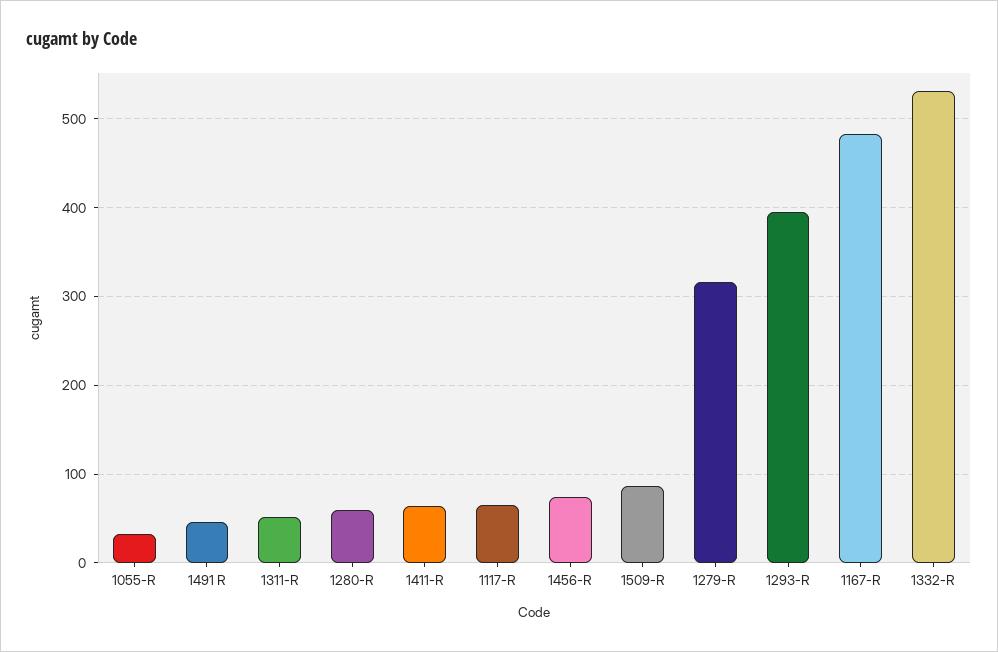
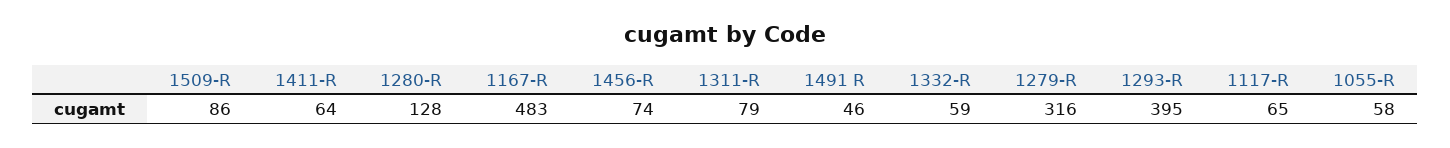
1055-R: 30 -> 58
1311-R: 50 -> 79
1280-R: 60 -> 128
1332-R: 530 -> 59

